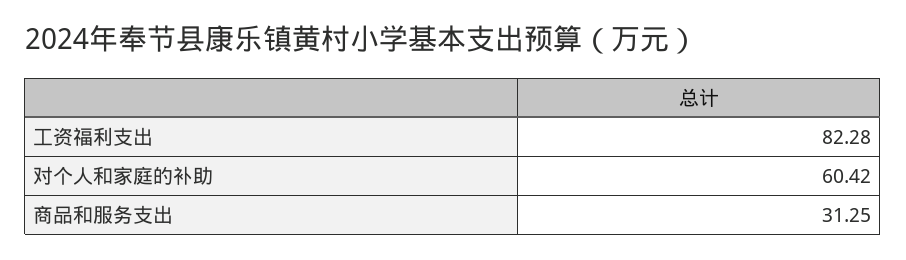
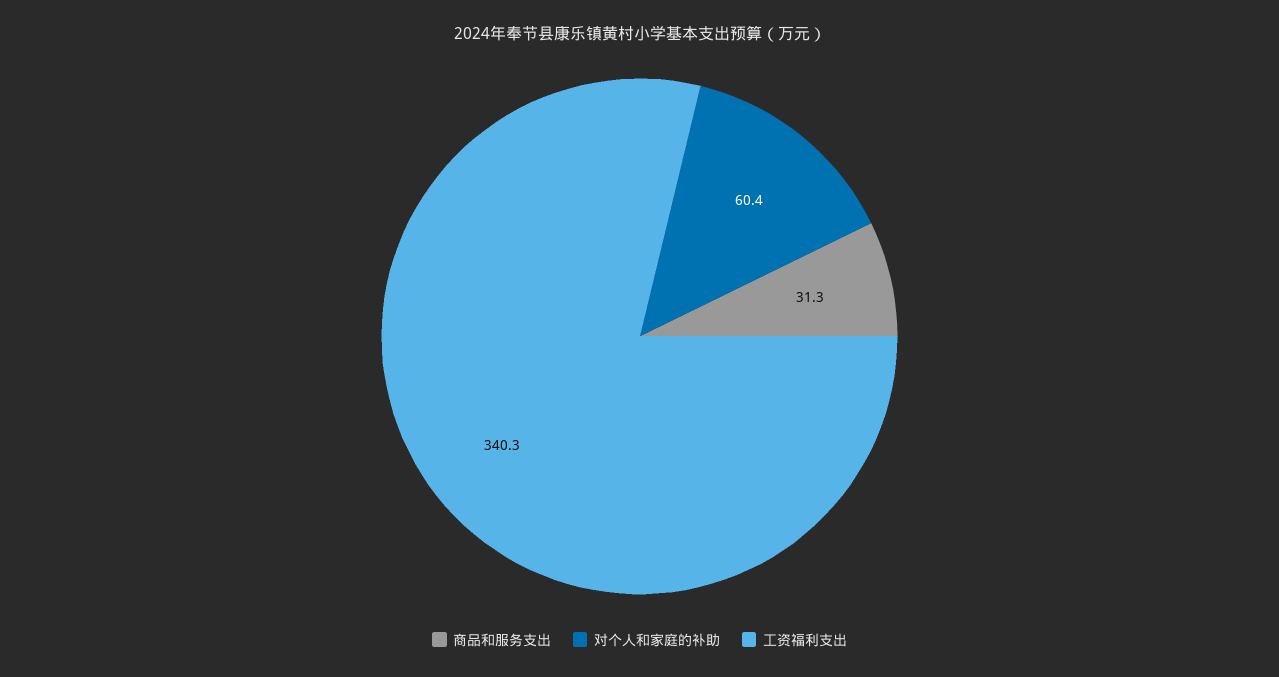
工资福利支出: 82.28 -> 340.3

